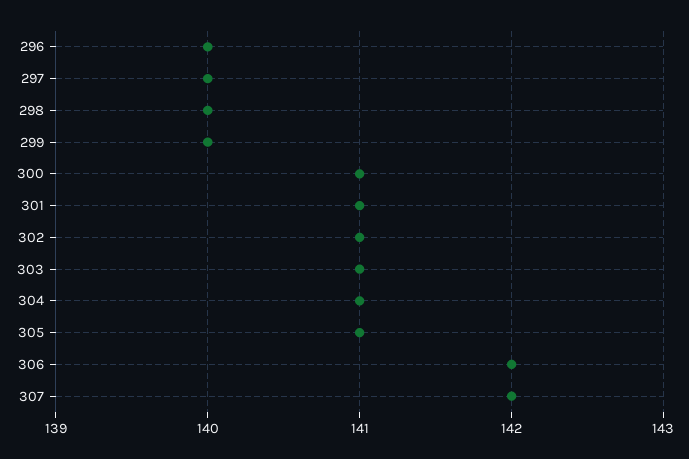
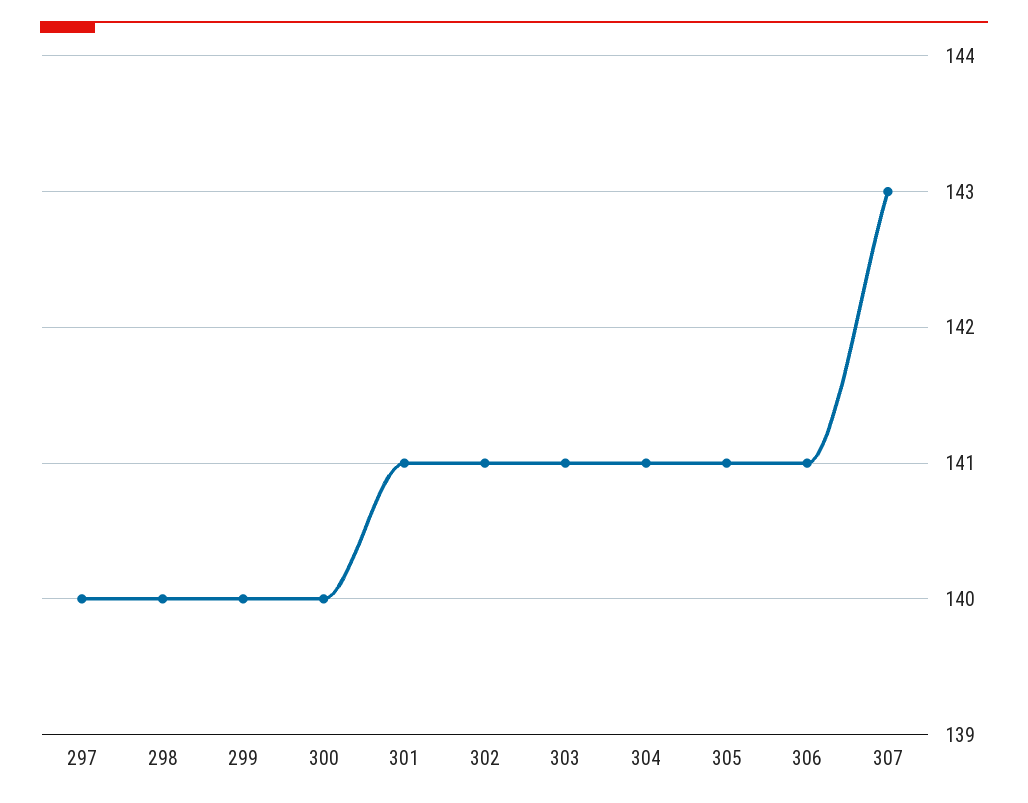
296: 140 -> none
300: 141 -> 140
306: 142 -> 141
307: 142 -> 143

